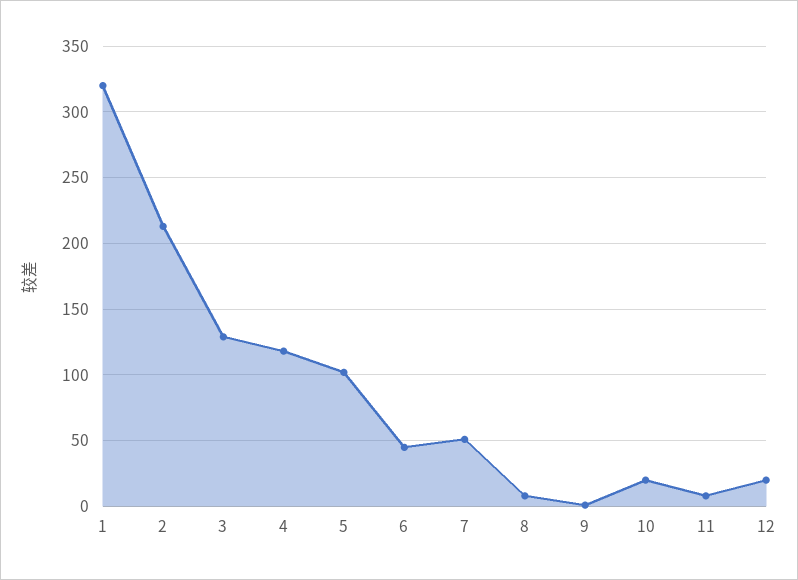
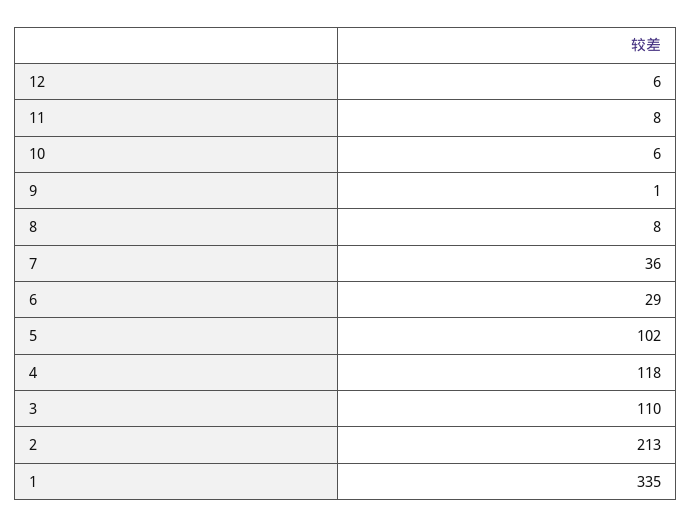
1: 320 -> 335
3: 130 -> 110
6: 45 -> 29
7: 50 -> 36
10: 20 -> 6
12: 20 -> 6

